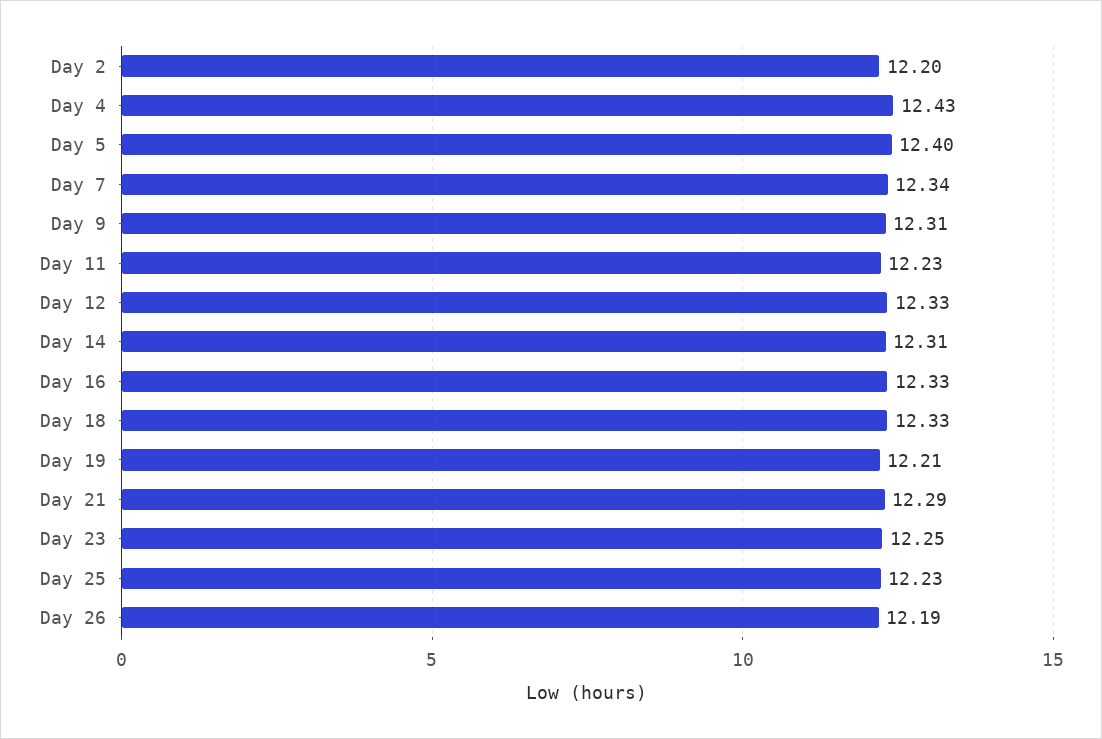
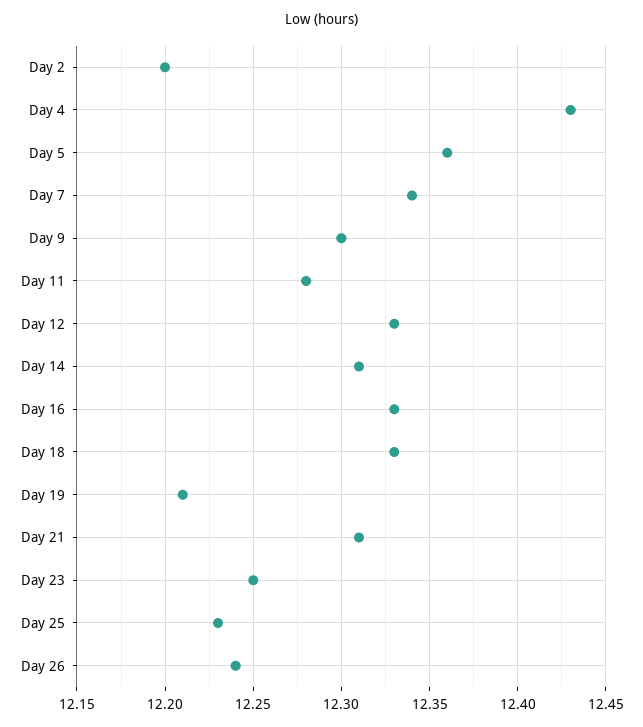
Day 5: 12.4 -> 12.36
Day 9: 12.31 -> 12.3
Day 11: 12.23 -> 12.28
Day 21: 12.29 -> 12.31
Day 26: 12.19 -> 12.24

